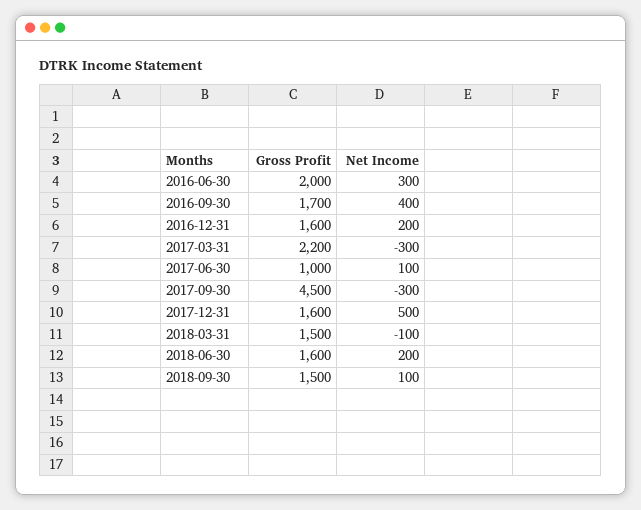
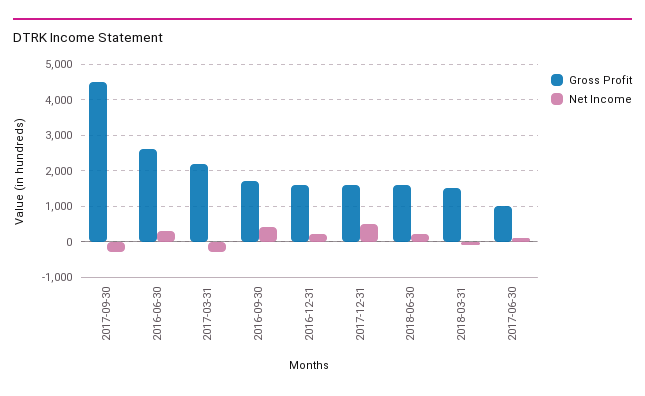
Gross Profit, 2016-06-30: 2000 -> 2600
Gross Profit, 2018-09-30: 1500 -> none
Net Income, 2018-09-30: 100 -> none

